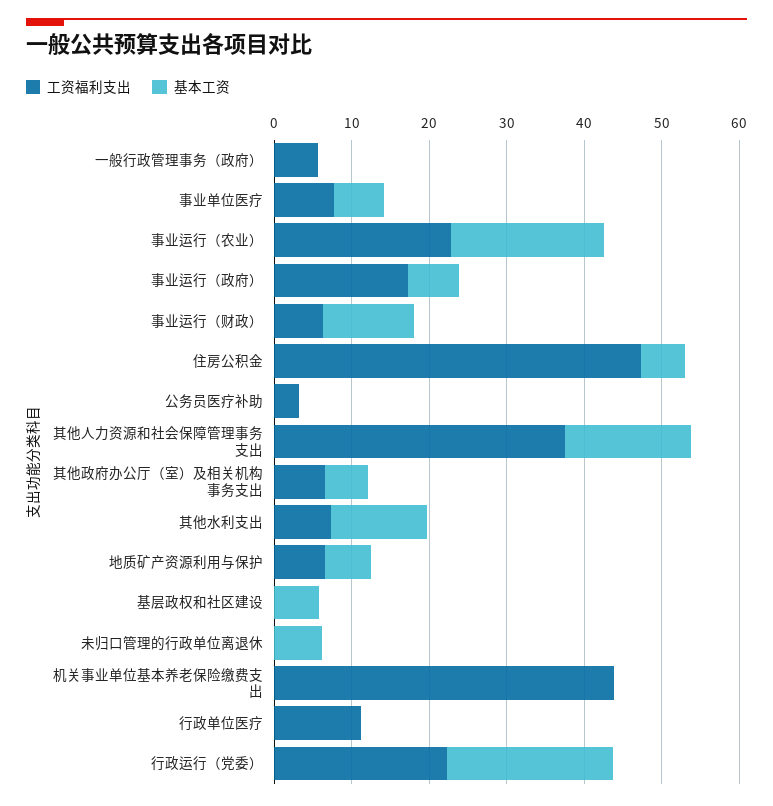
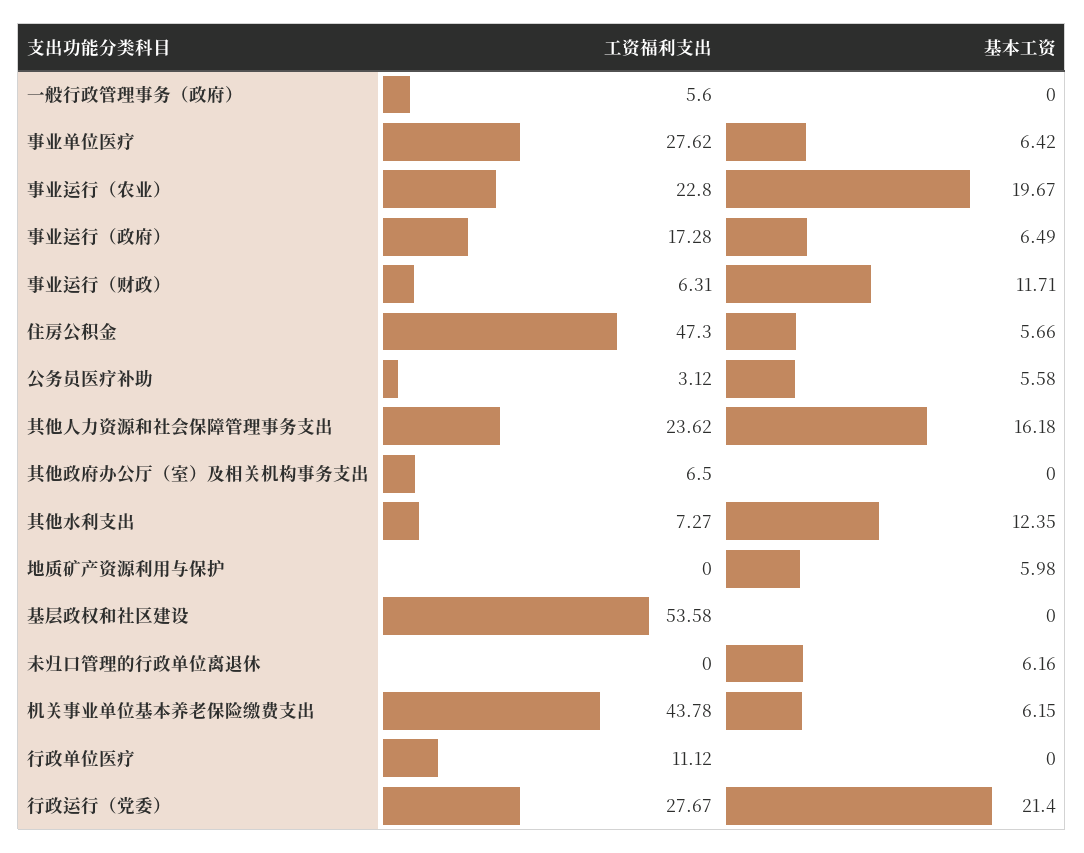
工资福利支出, 事业单位医疗: 8 -> 27.62
基本工资, 公务员医疗补助: 0 -> 5.58
工资福利支出, 其他人力资源和社会保障管理事务支出: 38 -> 23.62
基本工资, 其他政府办公厅（室）及相关机构事务支出: 6 -> 0
工资福利支出, 地质矿产资源利用与保护: 6 -> 0
工资福利支出, 基层政权和社区建设: 0 -> 53.58
基本工资, 基层政权和社区建设: 6 -> 0
基本工资, 机关事业单位基本养老保险缴费支出: 0 -> 6.15
工资福利支出, 行政运行（党委）: 22 -> 27.67

